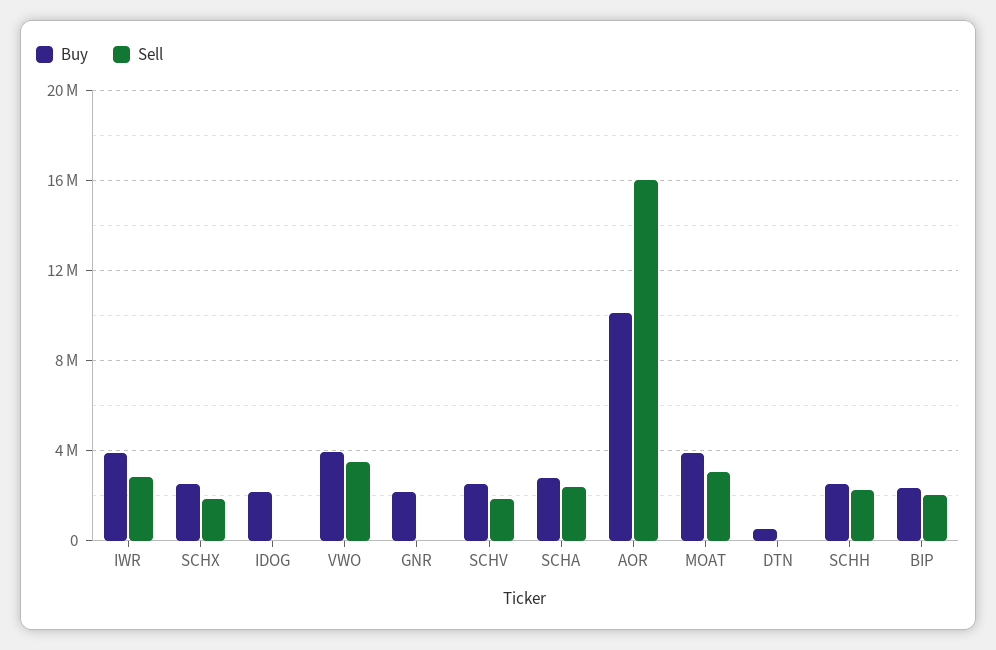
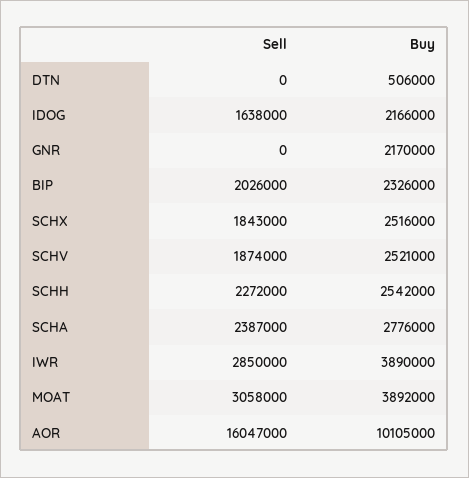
Sell, IDOG: 0 -> 1638000
Buy, VWO: 4000000 -> none
Sell, VWO: 3500000 -> none

